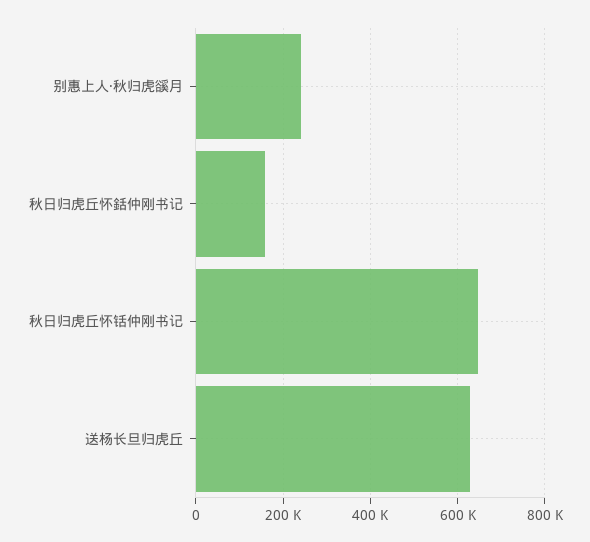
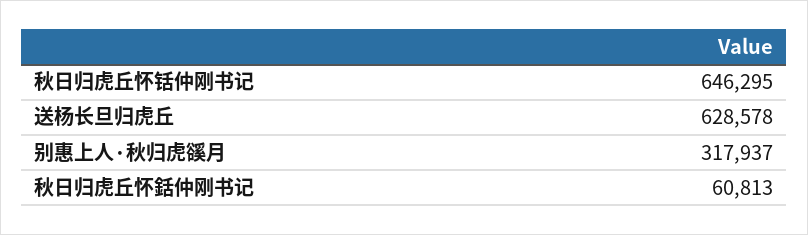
别惠上人·秋归虎豀月: 240000 -> 317937
秋日归虎丘怀銛仲刚书记: 160000 -> 60813

